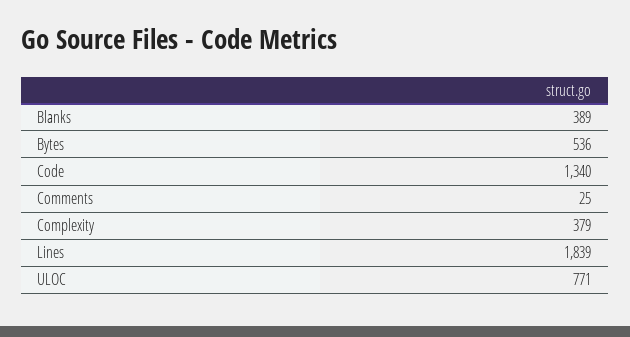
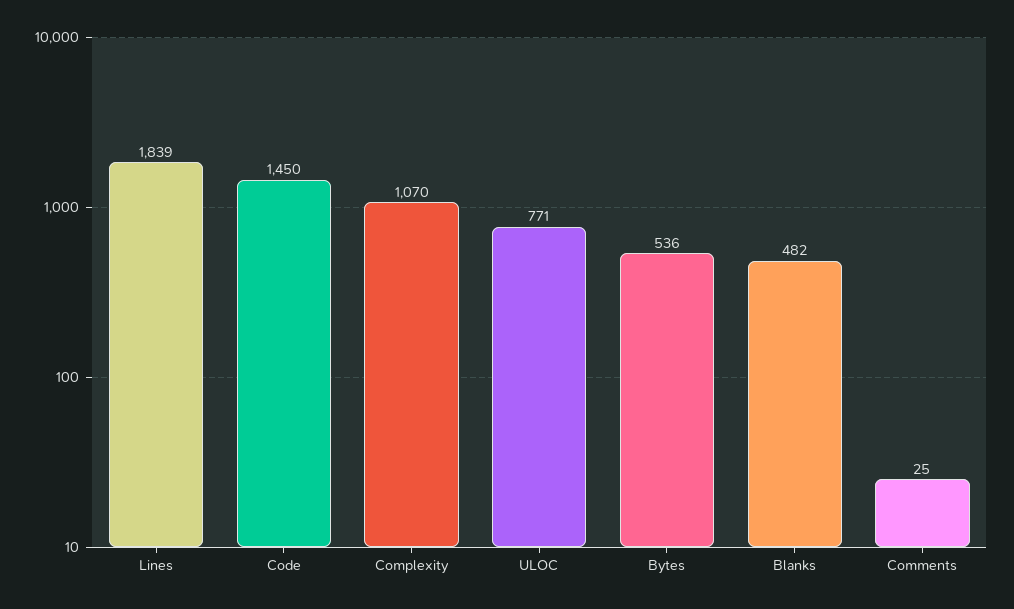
Blanks: 389 -> 482
Code: 1340 -> 1450
Complexity: 379 -> 1070

